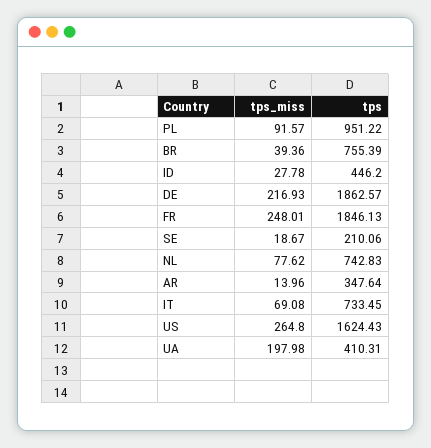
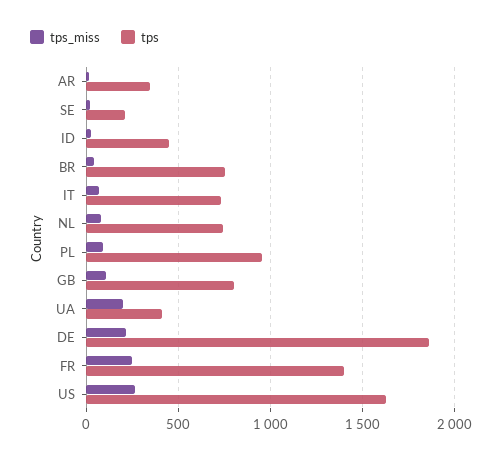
tps, FR: 1846.13 -> 1400
tps_miss, GB: none -> 100
tps, GB: none -> 800

